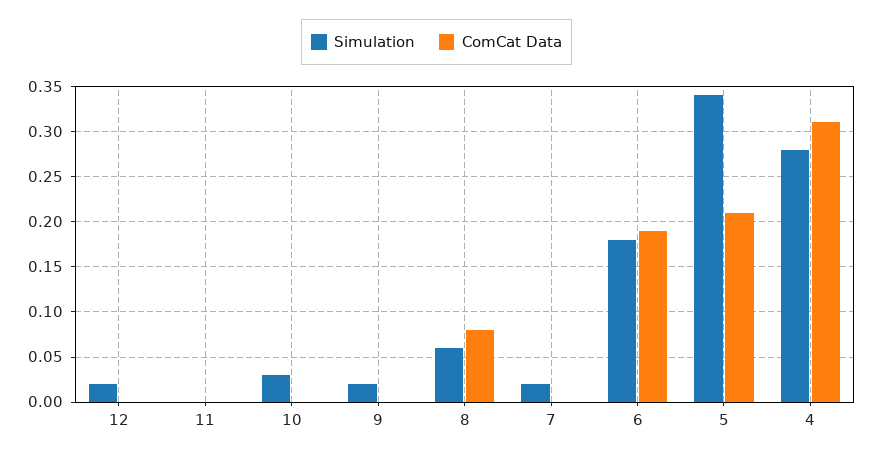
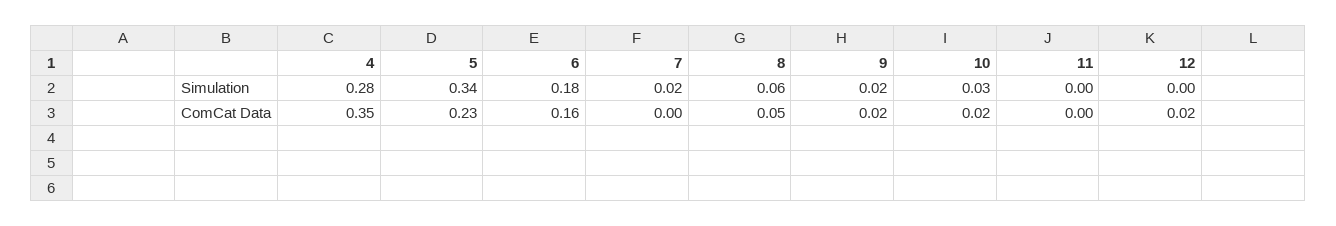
Simulation, 12: 0.02 -> 0
ComCat Data, 12: 0 -> 0.02
ComCat Data, 10: 0 -> 0.02
ComCat Data, 9: 0 -> 0.02
ComCat Data, 8: 0.08 -> 0.05
ComCat Data, 6: 0.19 -> 0.16
ComCat Data, 5: 0.21 -> 0.23
ComCat Data, 4: 0.31 -> 0.35

